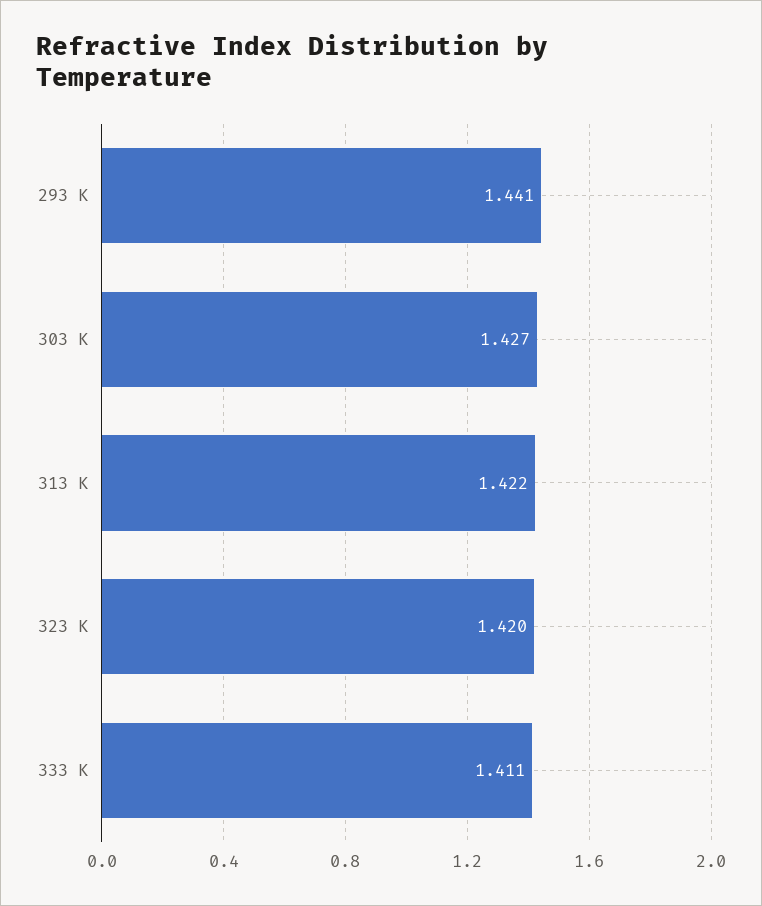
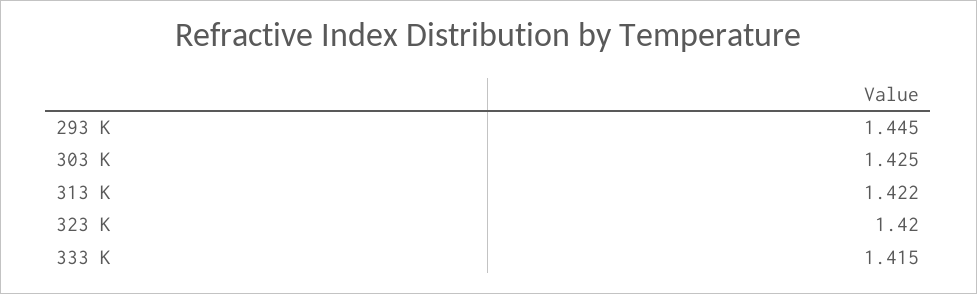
293 K: 1.441 -> 1.445
303 K: 1.427 -> 1.425
333 K: 1.411 -> 1.415

